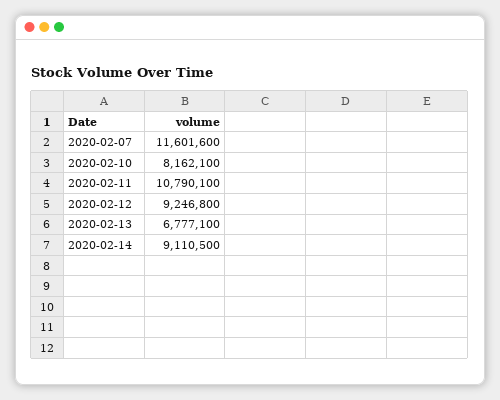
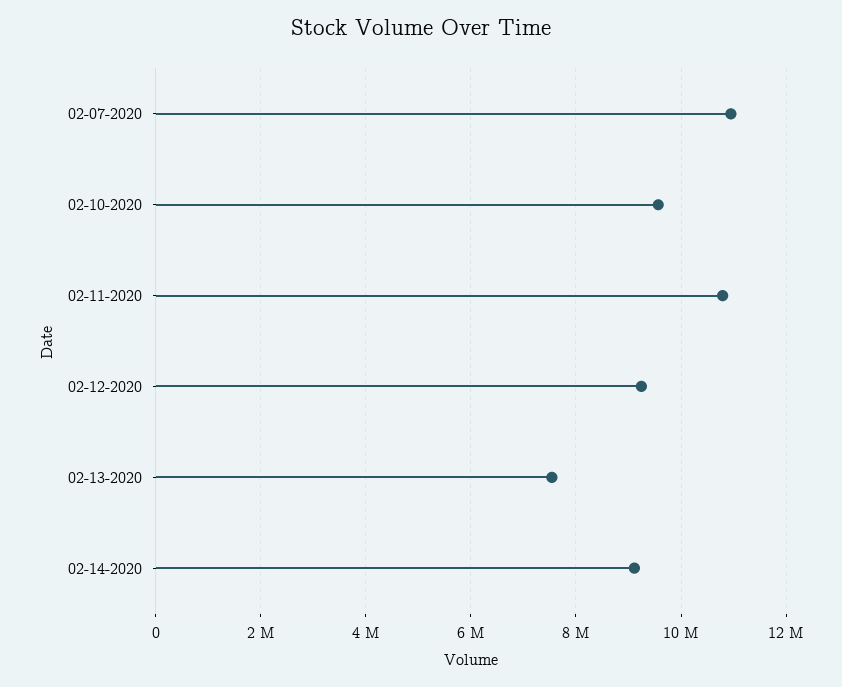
2020-02-07: 11601600 -> 11000000
2020-02-10: 8162100 -> 9600000
2020-02-13: 6777100 -> 7600000

